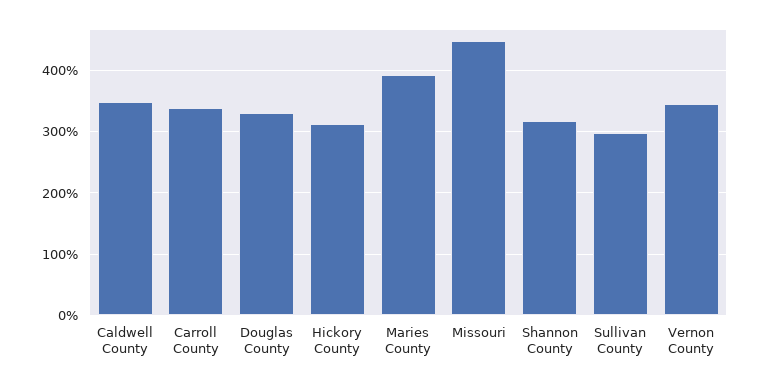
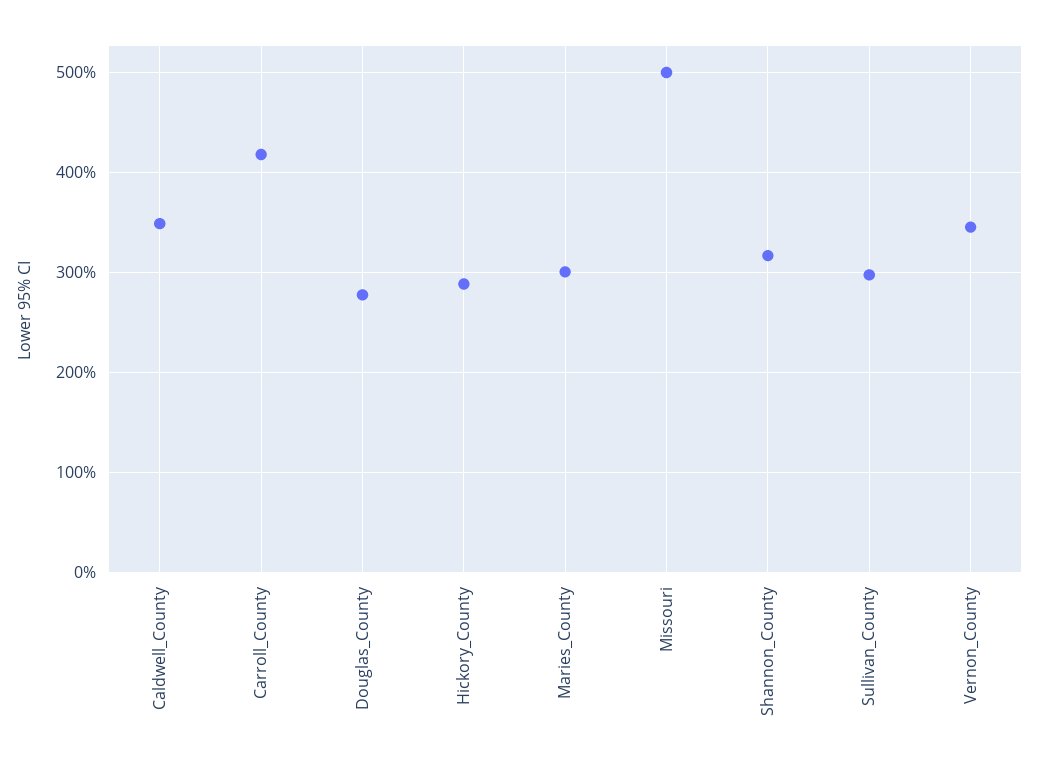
Carroll County: 340 -> 420
Douglas County: 330 -> 280
Hickory County: 310 -> 290
Maries County: 390 -> 300
Missouri: 450 -> 500

